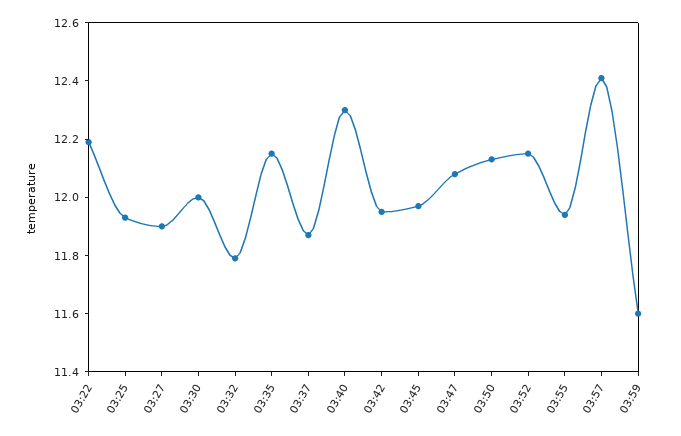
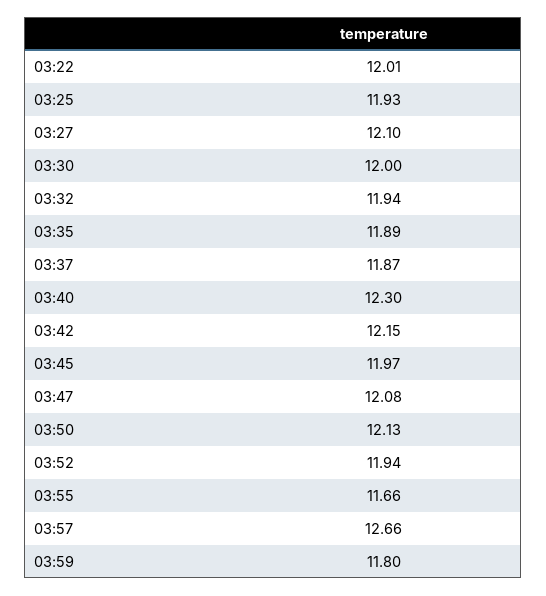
03:22: 12.2 -> 12.01
03:27: 11.9 -> 12.1
03:32: 11.8 -> 11.94
03:35: 12.15 -> 11.89
03:42: 11.95 -> 12.15
03:52: 12.15 -> 11.94
03:55: 11.95 -> 11.66
03:57: 12.4 -> 12.66
03:59: 11.6 -> 11.8

